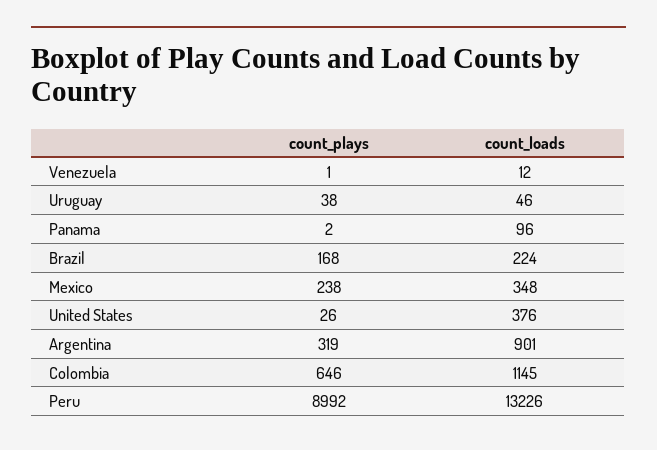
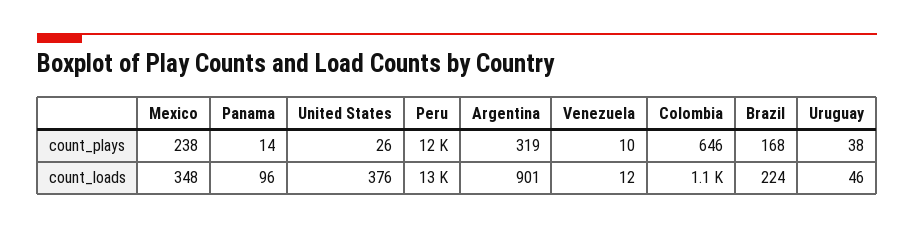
count_plays, Venezuela: 1 -> 10
count_plays, Panama: 2 -> 14
count_plays, Peru: 8992 -> 12000

